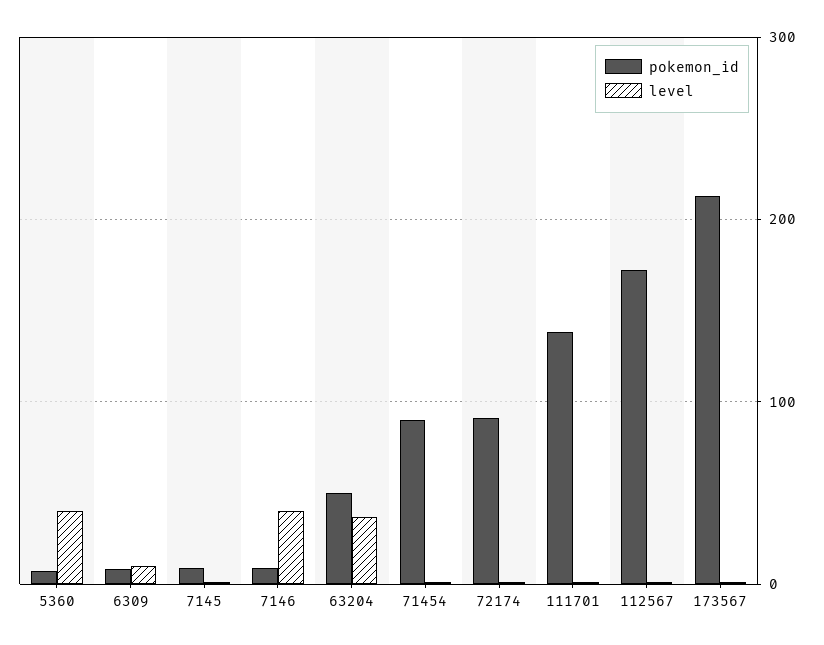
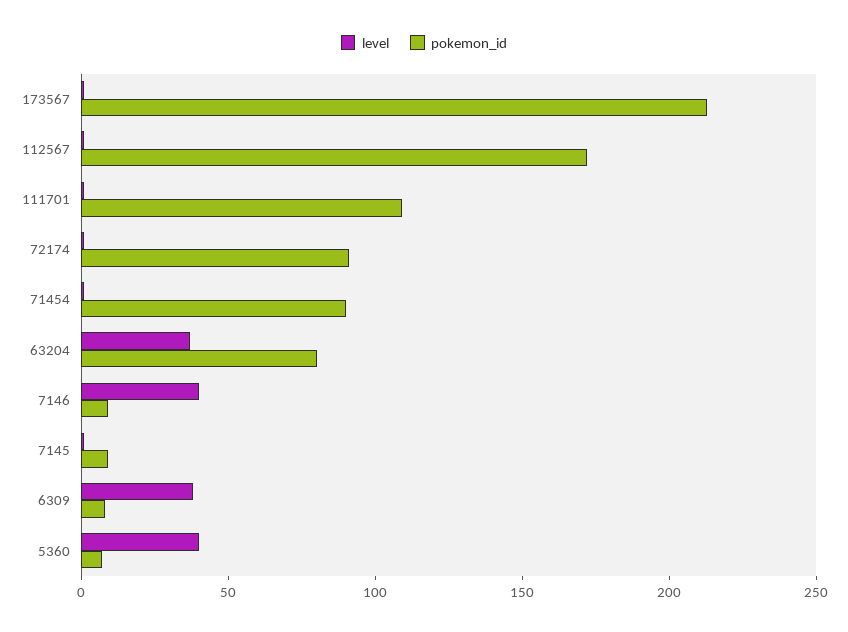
level, 6309: 10 -> 40
pokemon_id, 63204: 50 -> 80
pokemon_id, 111701: 140 -> 110

